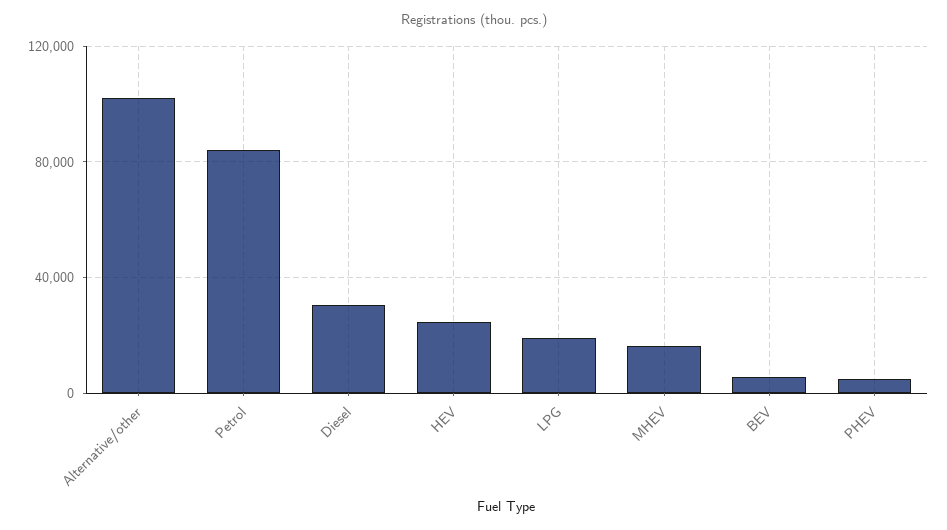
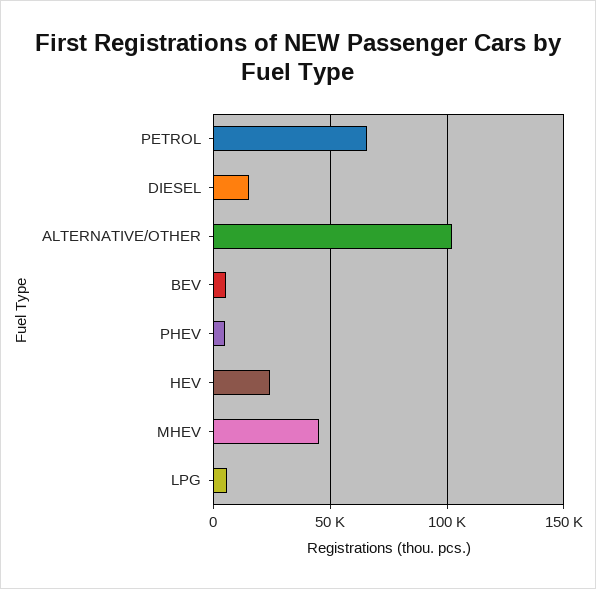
Petrol: 85000 -> 65000
Diesel: 30000 -> 15000
LPG: 20000 -> 5000
MHEV: 15000 -> 45000

